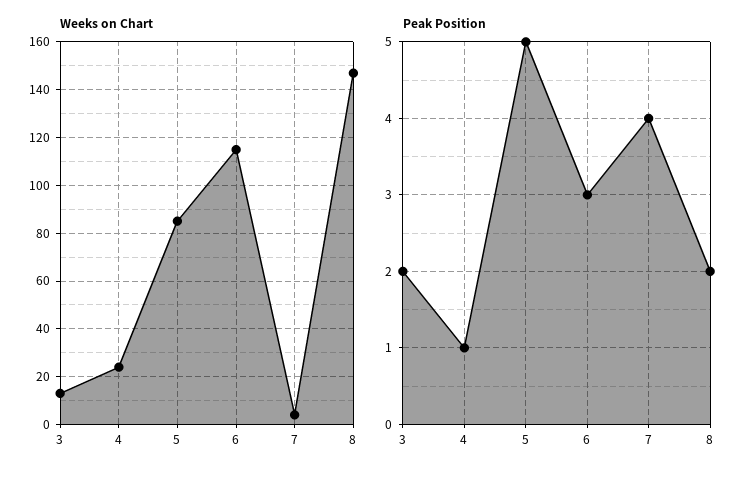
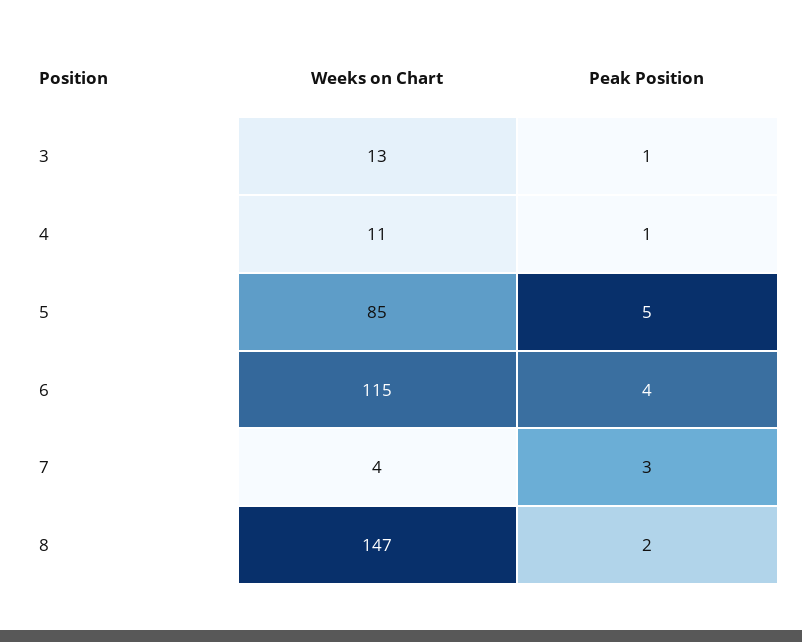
Weeks on Chart, 4: 25 -> 11
Peak Position, 3: 2 -> 1
Peak Position, 6: 3 -> 4
Peak Position, 7: 4 -> 3

